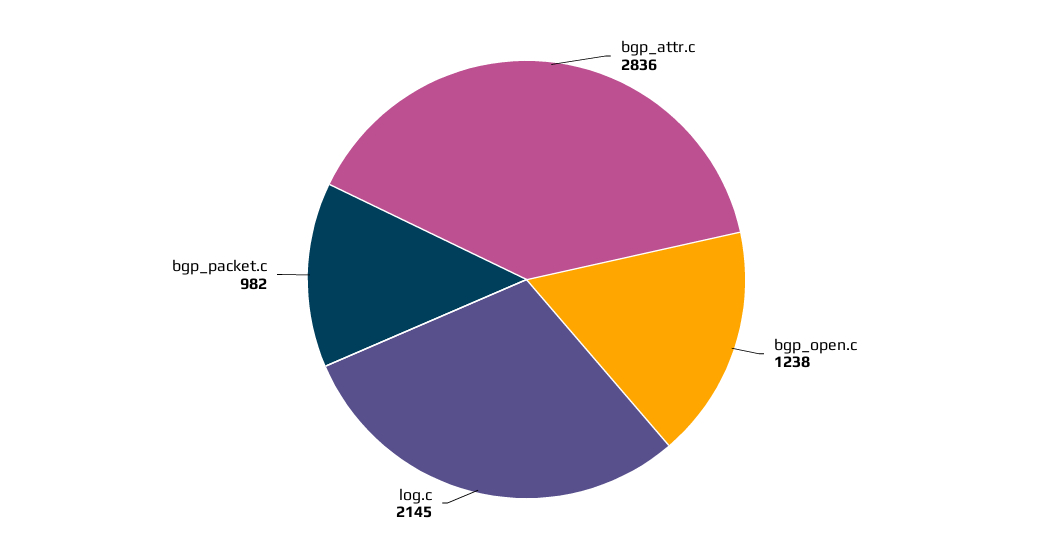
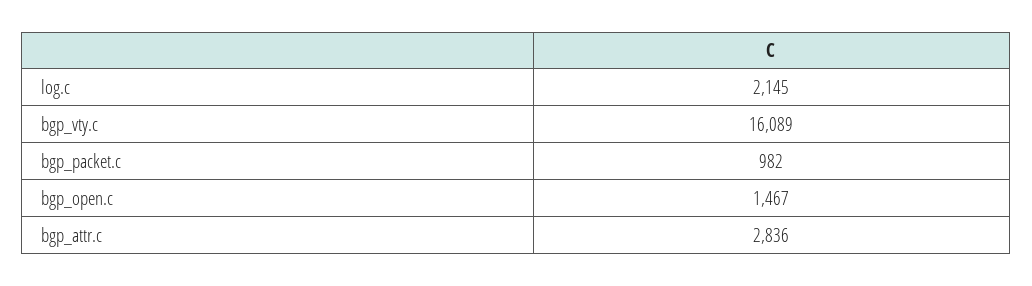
bgp_open.c: 1238 -> 1467
bgp_vty.c: none -> 16089

